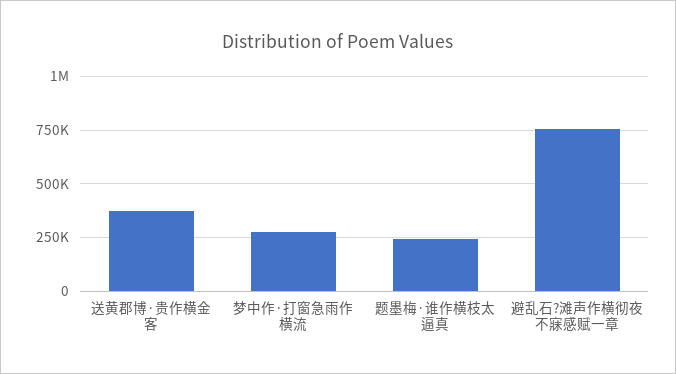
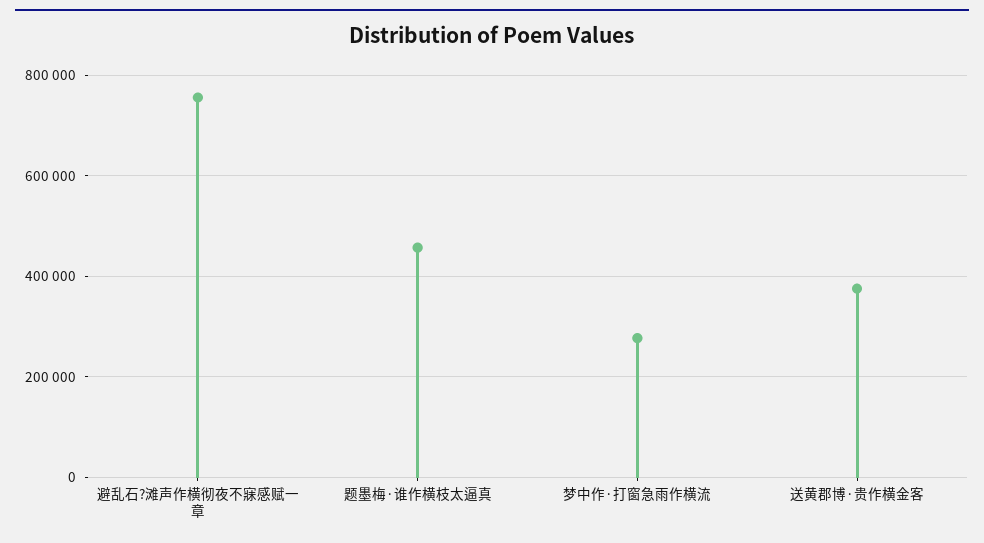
题墨梅·谁作横枝太逼真: 250000 -> 460000

